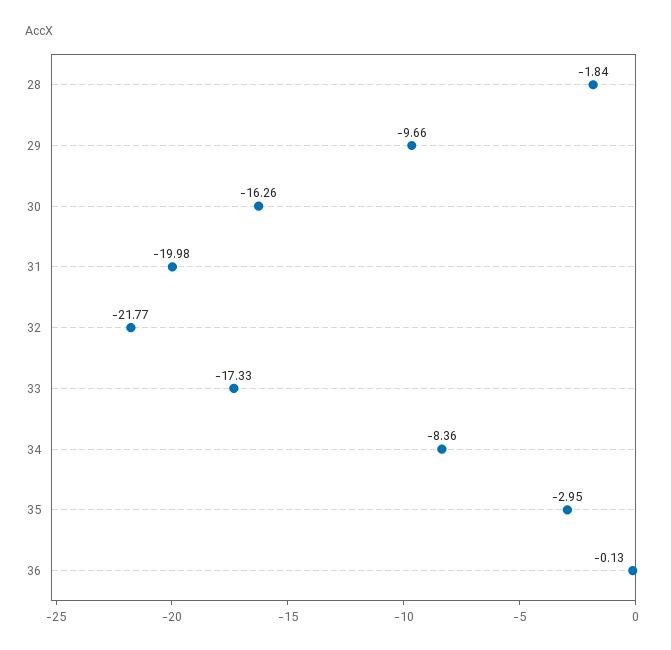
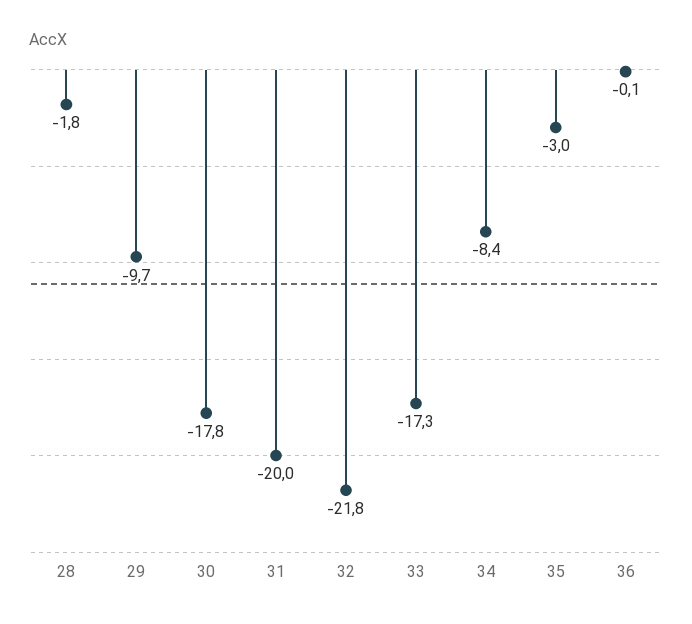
30: -16.26 -> -17.8

